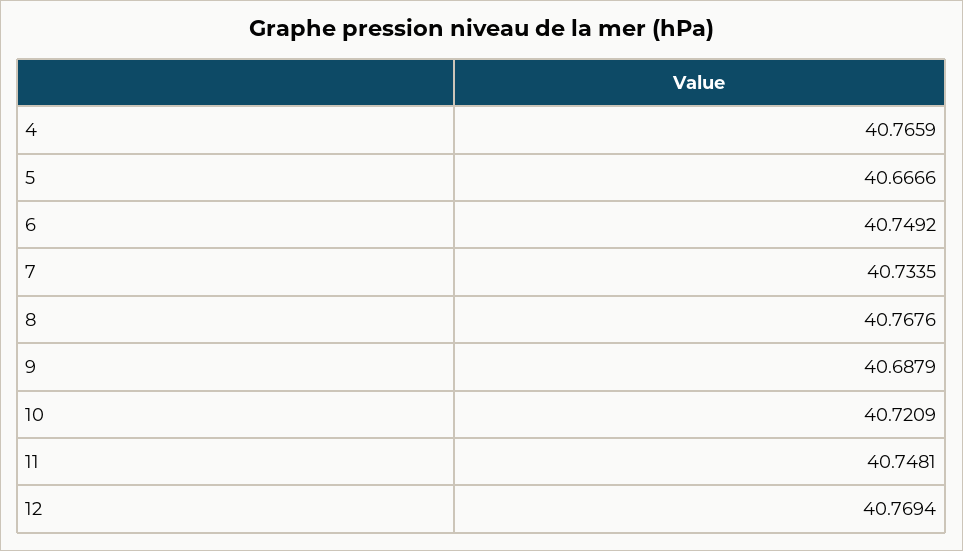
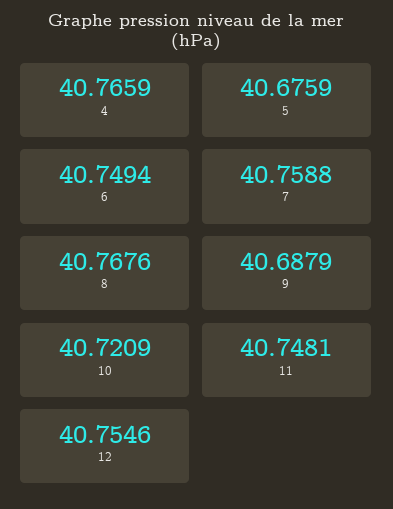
5: 40.6666 -> 40.6759
6: 40.7492 -> 40.7494
7: 40.7335 -> 40.7588
12: 40.7694 -> 40.7546

